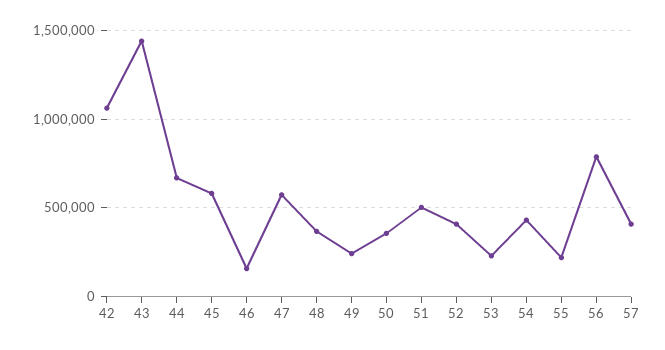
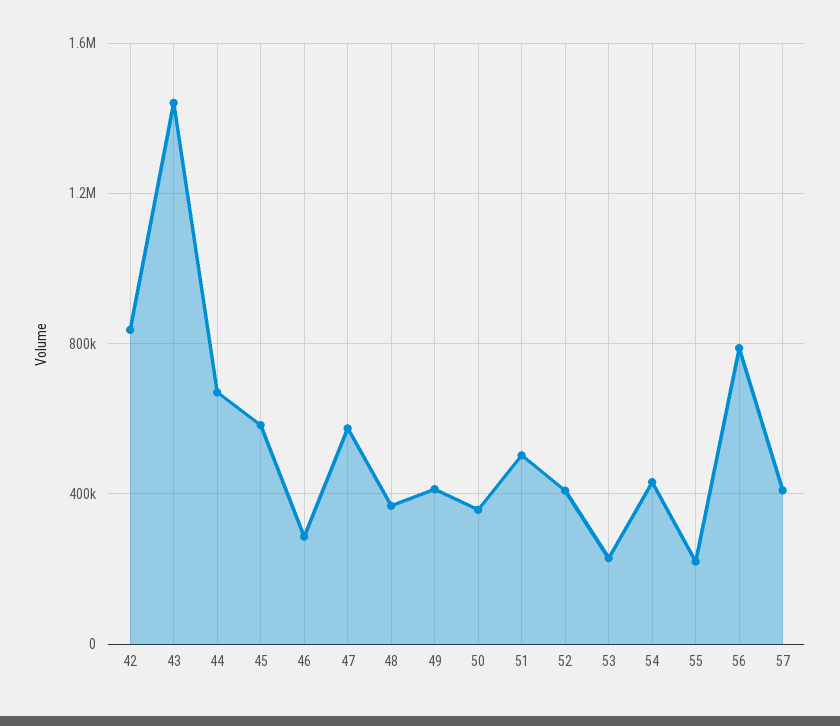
42: 1050000 -> 850000
46: 150000 -> 300000
49: 250000 -> 400000

